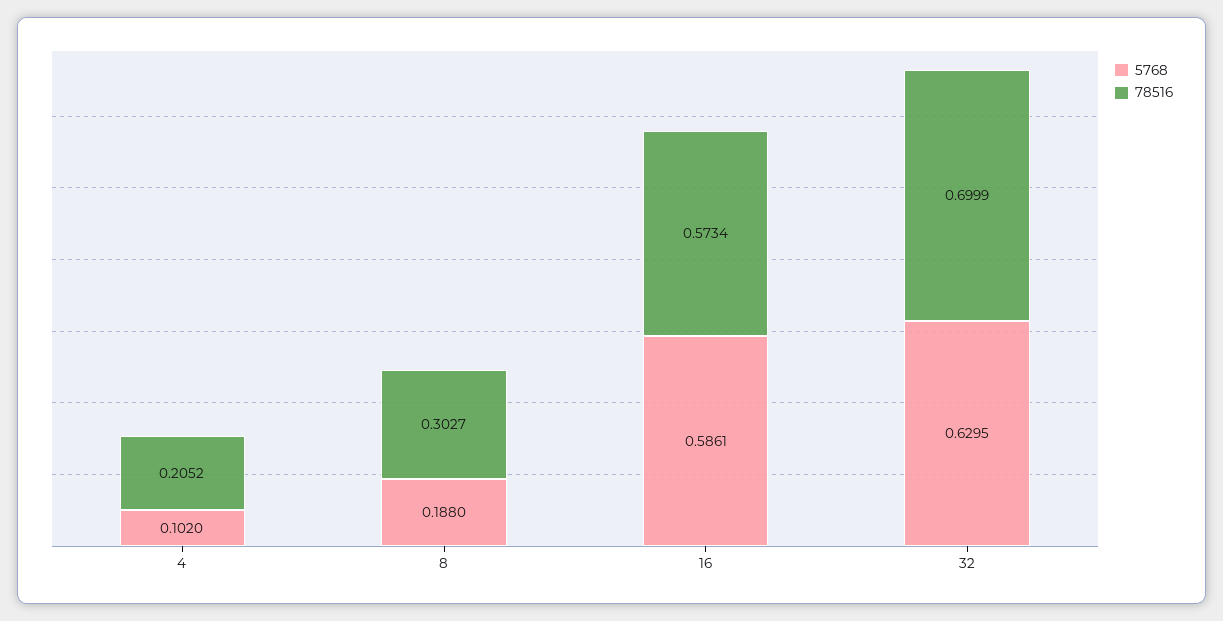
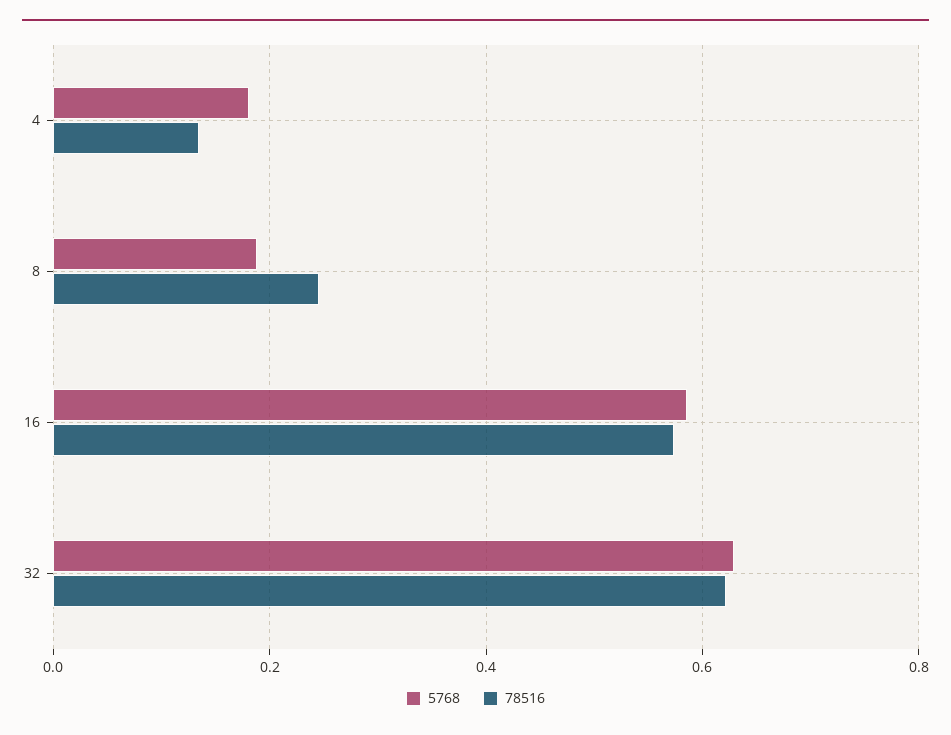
5768, 4: 0.102 -> 0.18
78516, 4: 0.2052 -> 0.14
78516, 8: 0.3027 -> 0.24
78516, 32: 0.6999 -> 0.62

